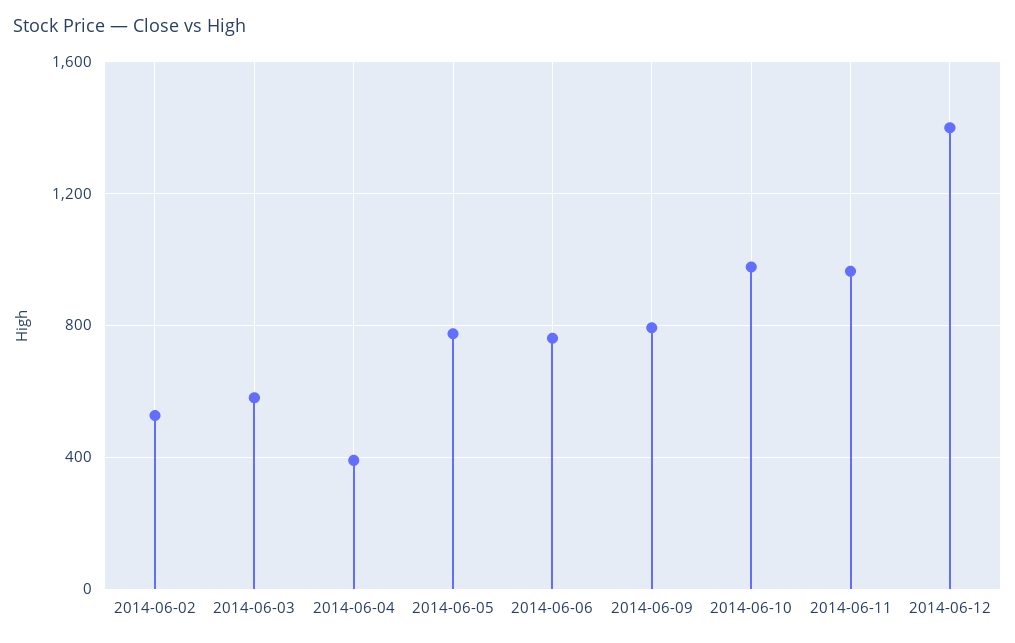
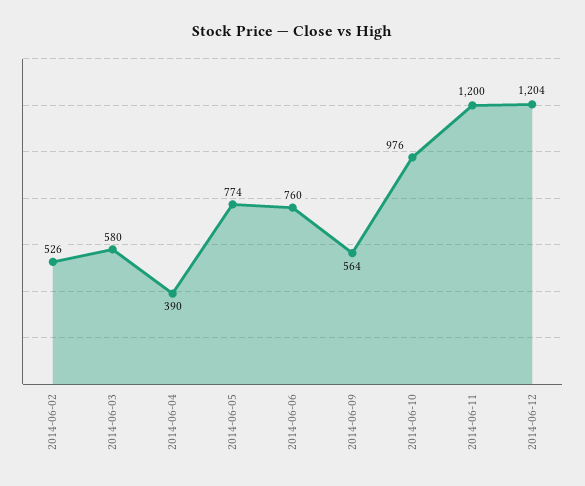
2014-06-09: 800 -> 564
2014-06-11: 950 -> 1200
2014-06-12: 1400 -> 1204

